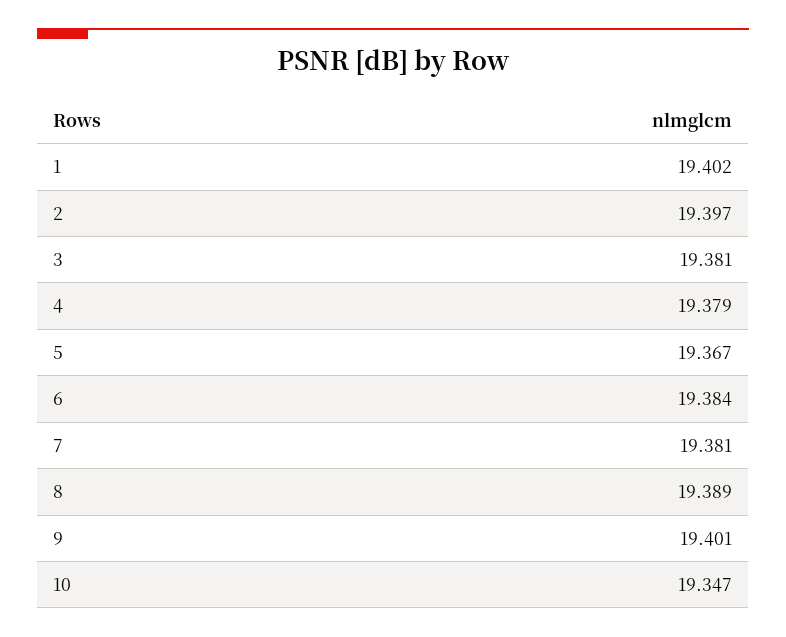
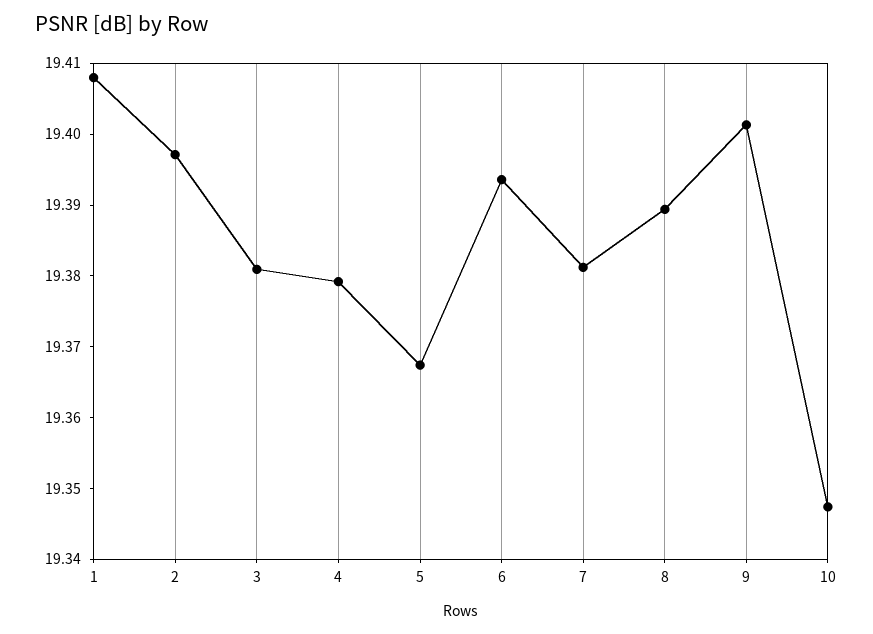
1: 19.402 -> 19.408
6: 19.384 -> 19.394

